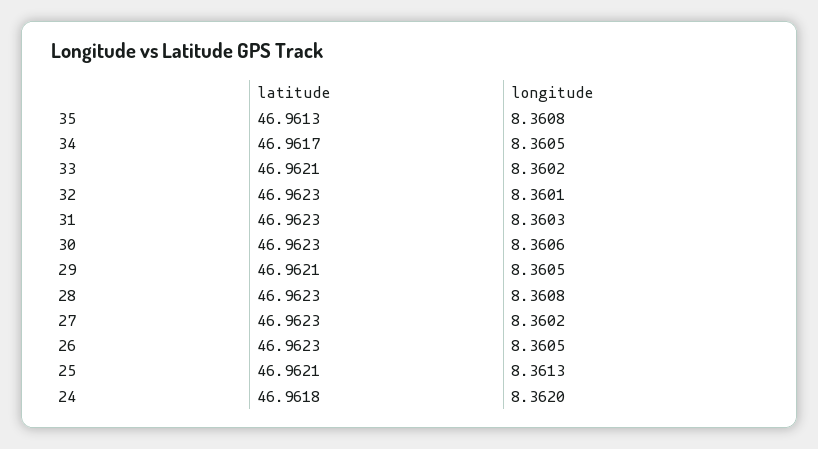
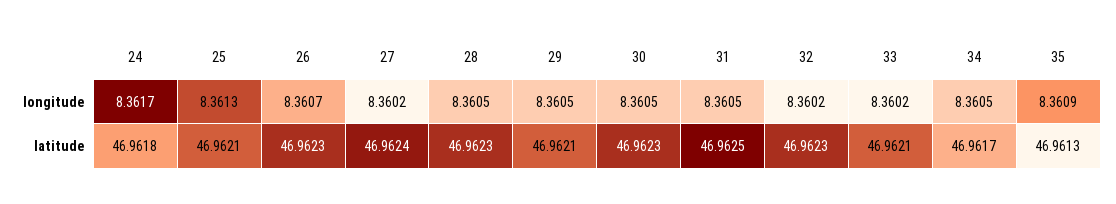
longitude, 35: 8.3608 -> 8.3609
longitude, 32: 8.3601 -> 8.3602
latitude, 31: 46.9623 -> 46.9625
longitude, 31: 8.3603 -> 8.3605
longitude, 30: 8.3606 -> 8.3605
longitude, 28: 8.3608 -> 8.3605
latitude, 27: 46.9623 -> 46.9624
longitude, 26: 8.3605 -> 8.3607
longitude, 24: 8.362 -> 8.3617

